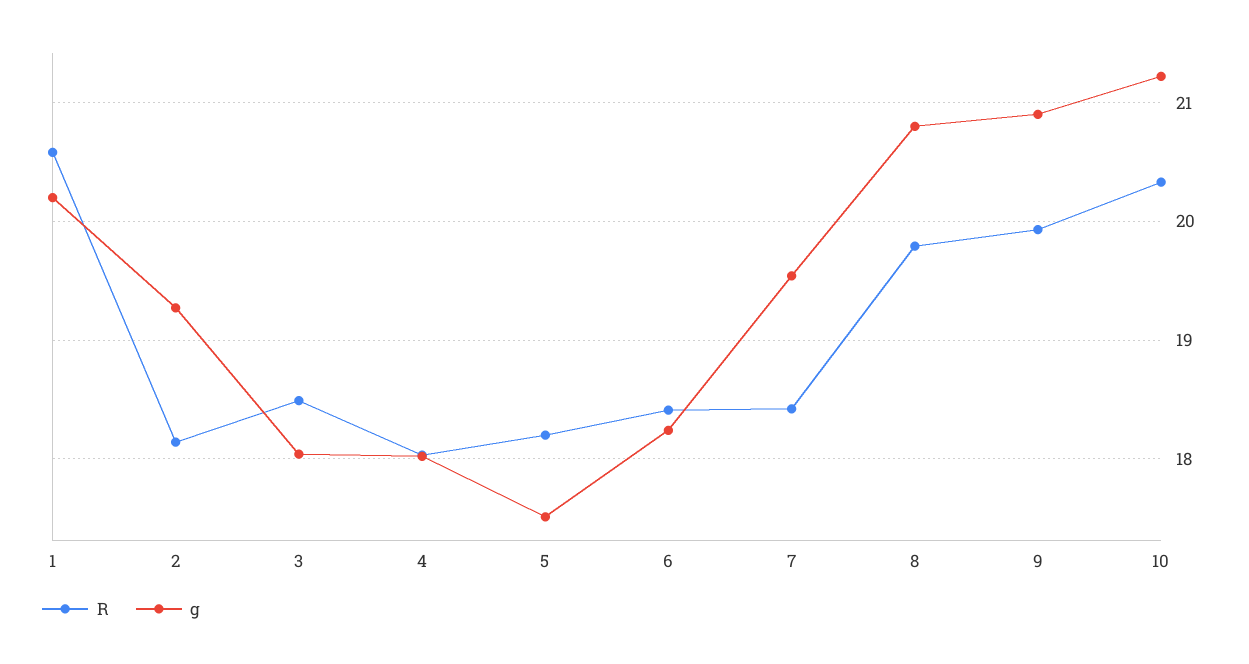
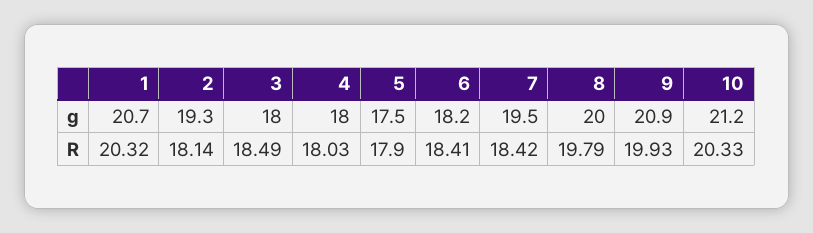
R, 1: 20.6 -> 20.32
g, 1: 20.2 -> 20.7
R, 5: 18.2 -> 17.9
g, 8: 20.8 -> 20

